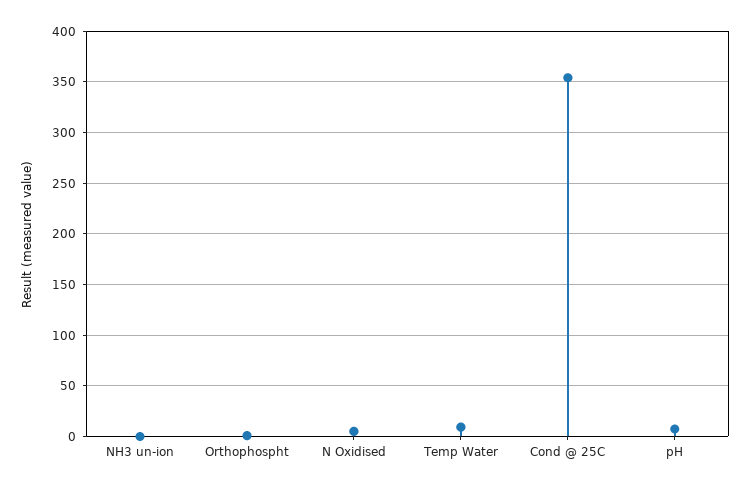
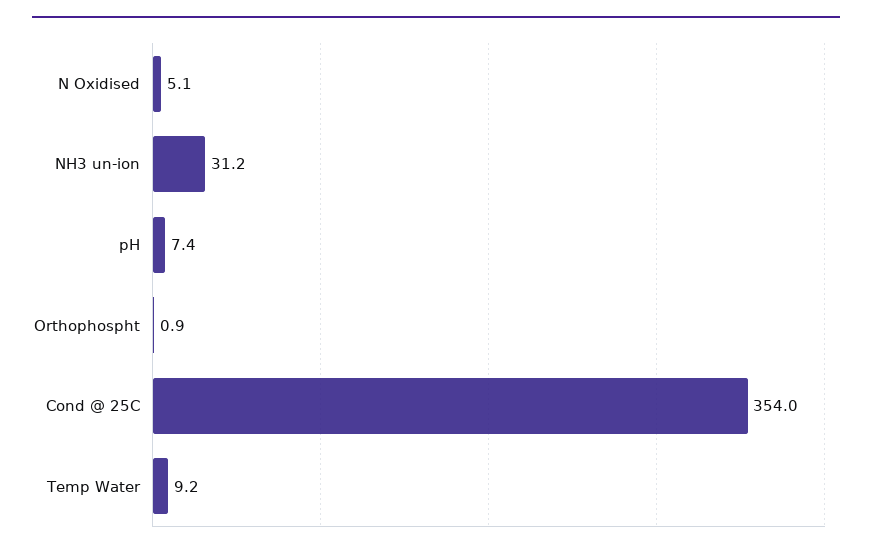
NH3 un-ion: 0 -> 31.2

